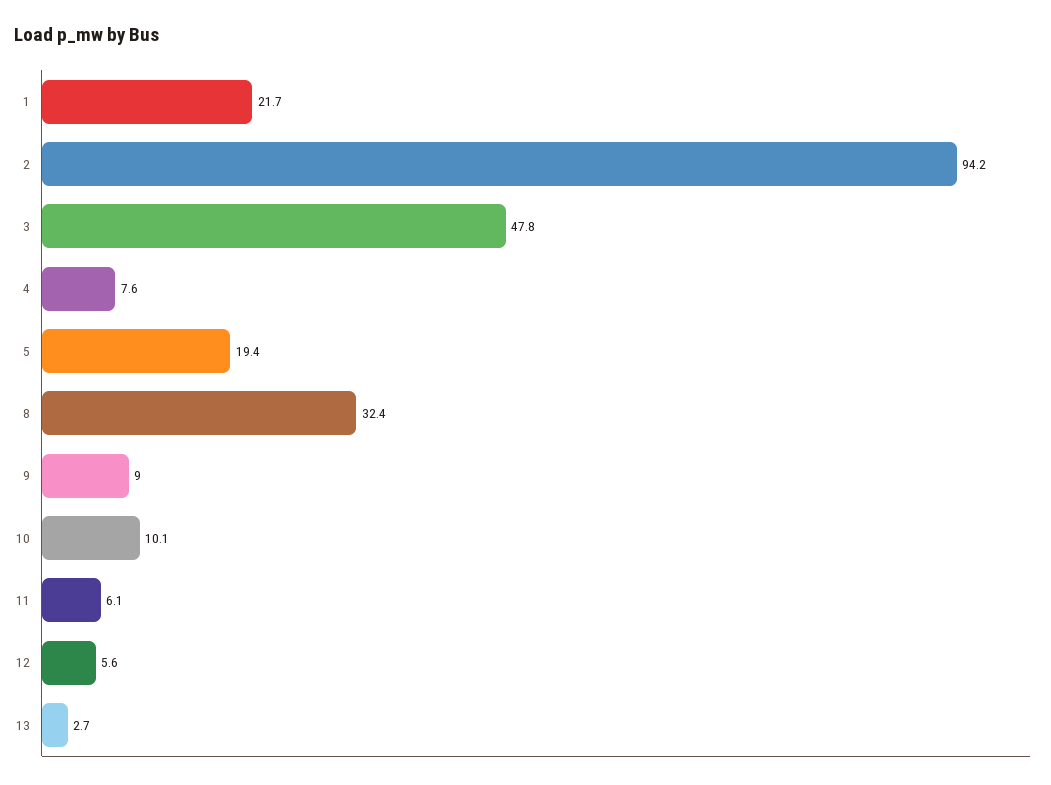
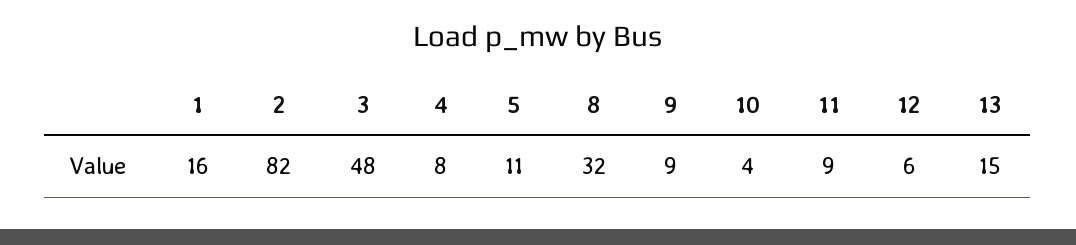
1: 21.7 -> 16
2: 94.2 -> 82
5: 19.4 -> 11
10: 10.1 -> 4
11: 6.1 -> 9
13: 2.7 -> 15

